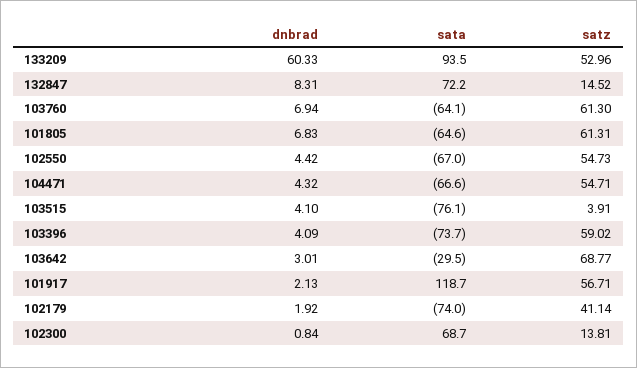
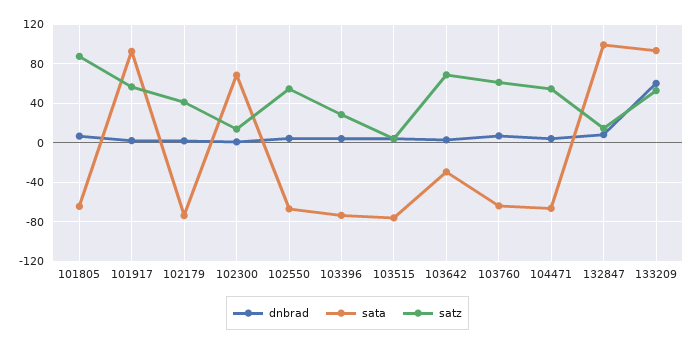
sata, 132847: 72.2 -> 100
satz, 101805: 61.31 -> 90
satz, 103396: 59.02 -> 30
sata, 101917: 118.7 -> 90

